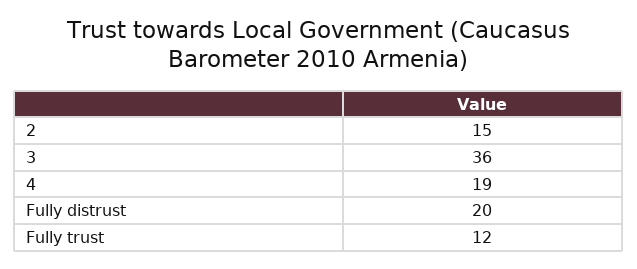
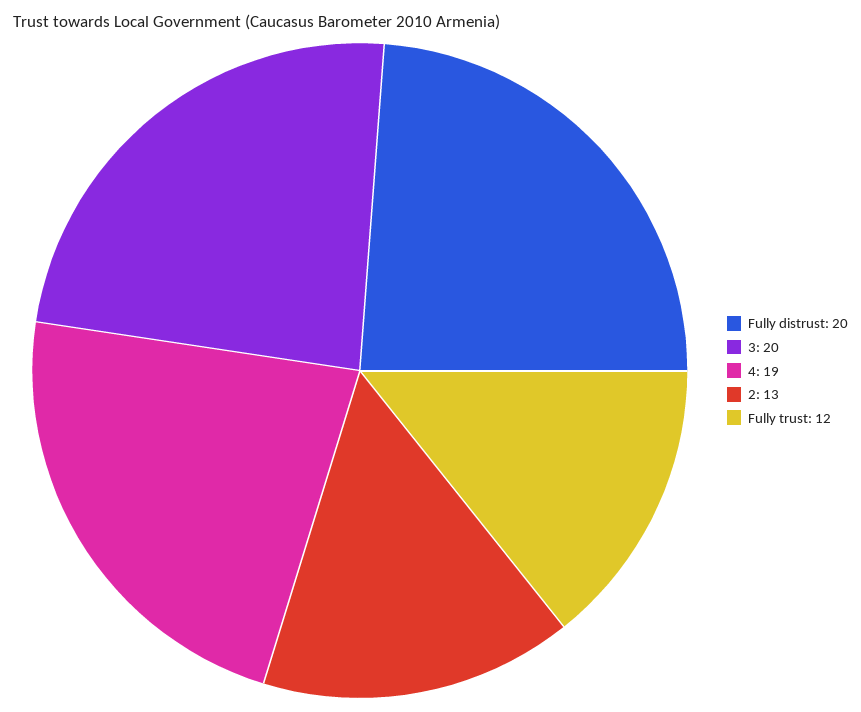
2: 15 -> 13
3: 36 -> 20

